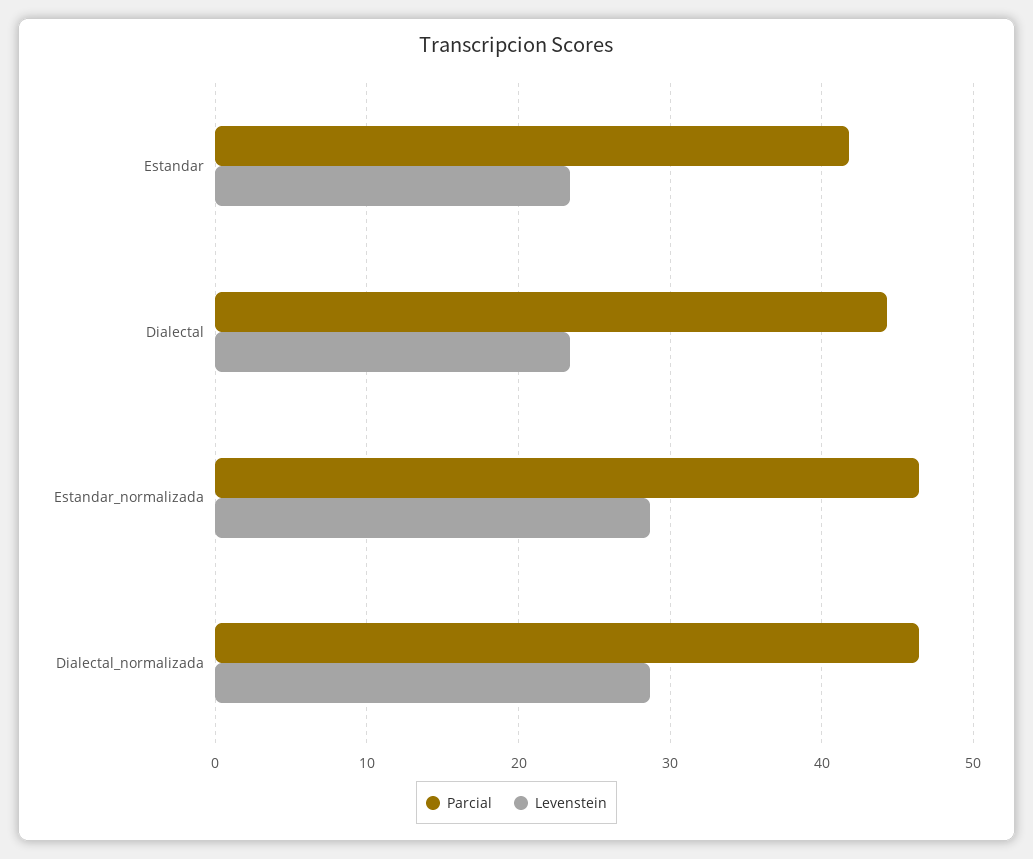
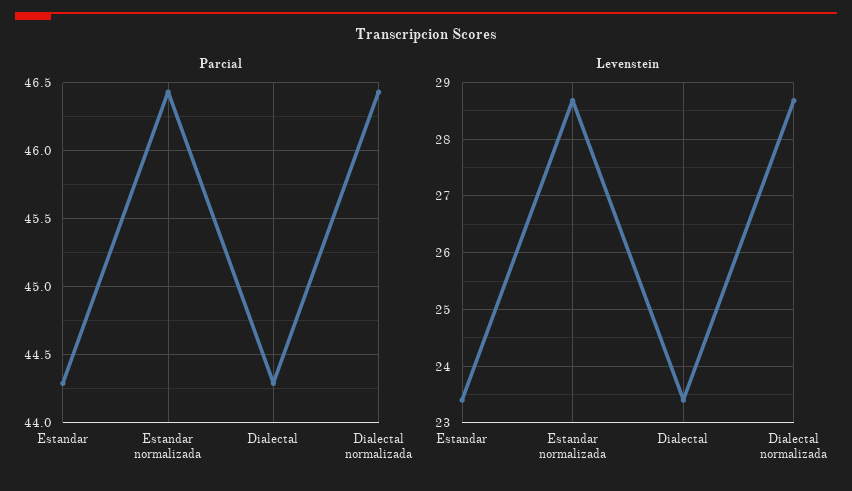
Parcial, Estandar: 42 -> 44.3

